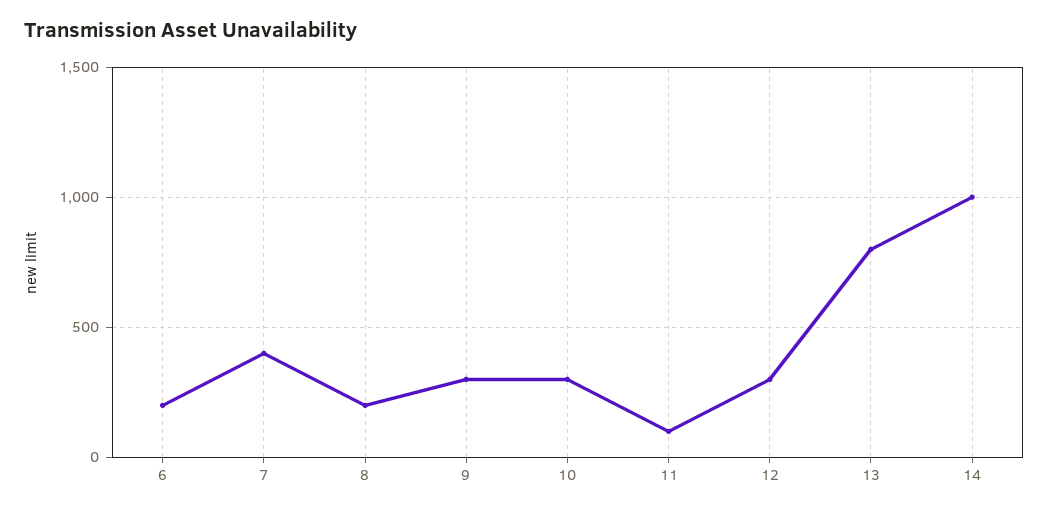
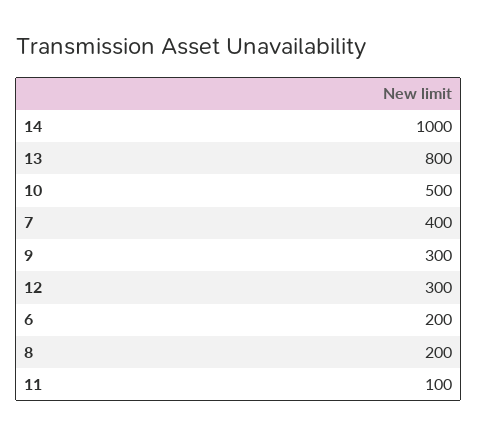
10: 300 -> 500

